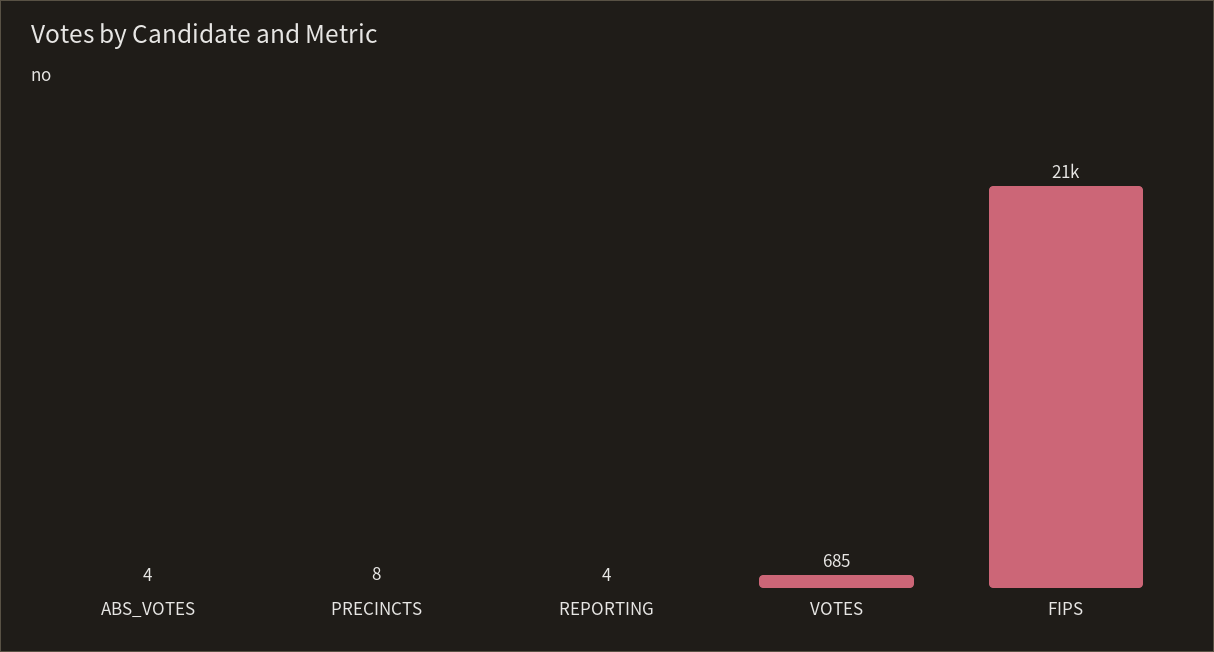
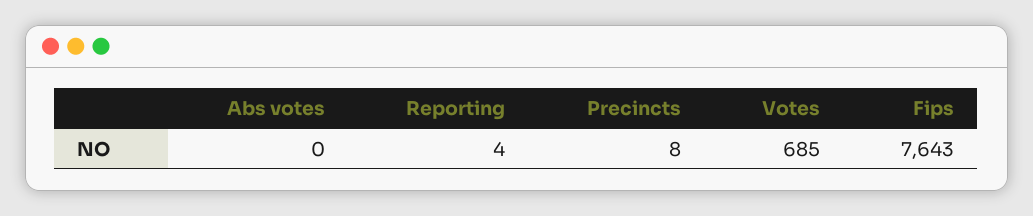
ABS_VOTES: 4 -> 0
FIPS: 21000 -> 7643

